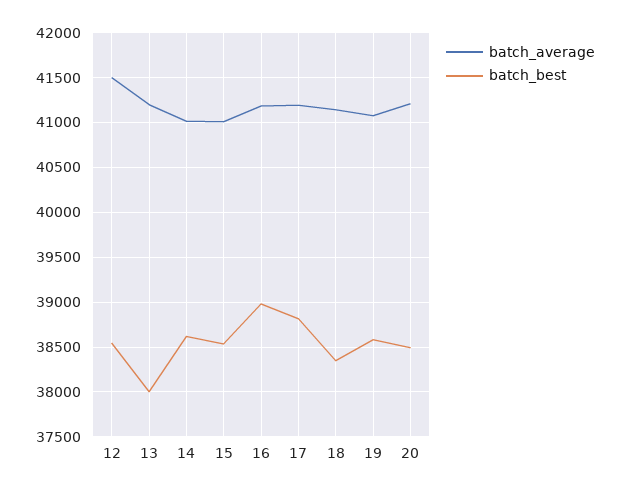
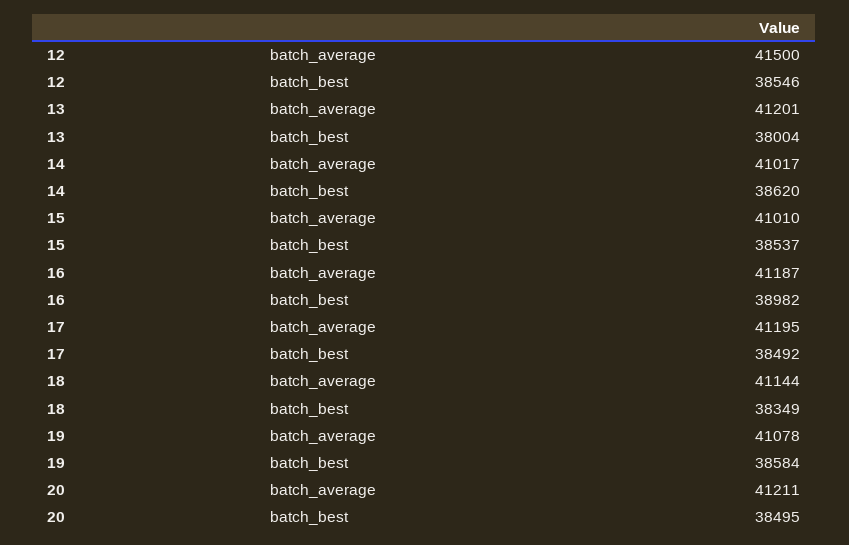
batch_best, 17: 38800 -> 38492

